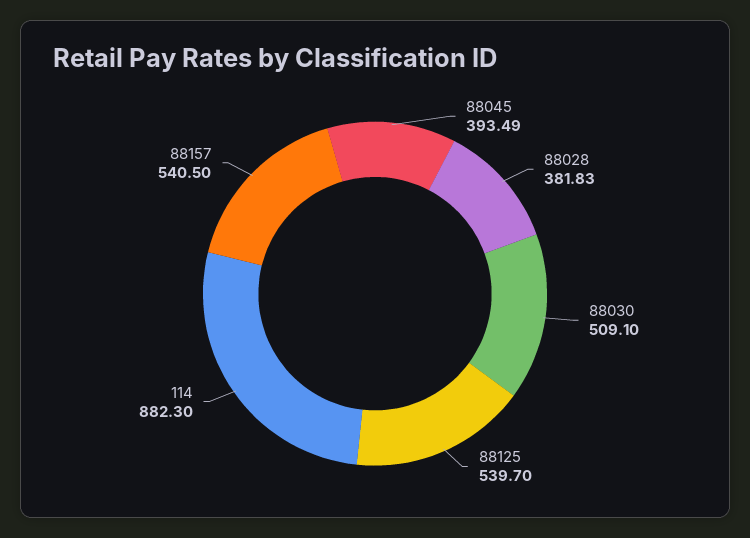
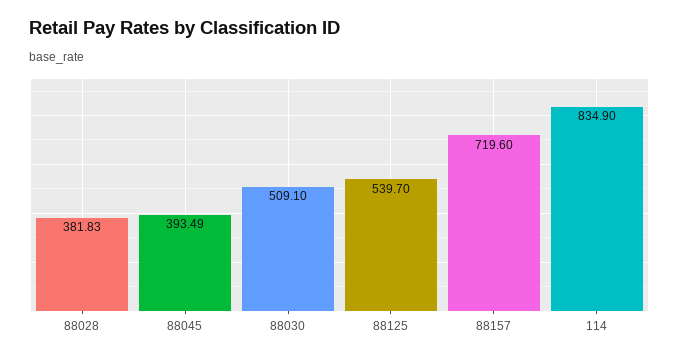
114: 882.3 -> 834.9
88157: 540.5 -> 719.6

